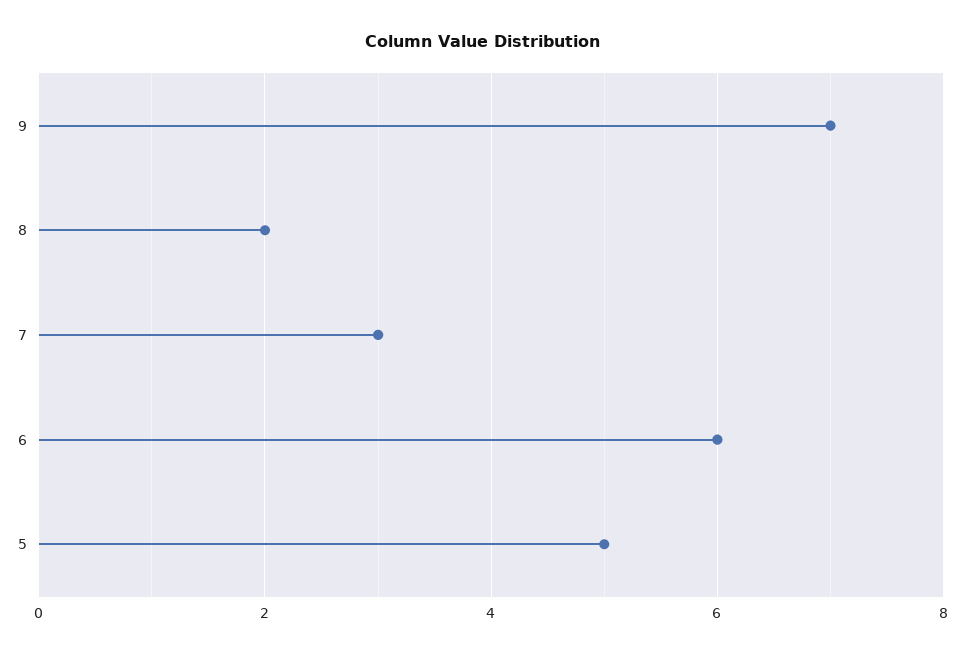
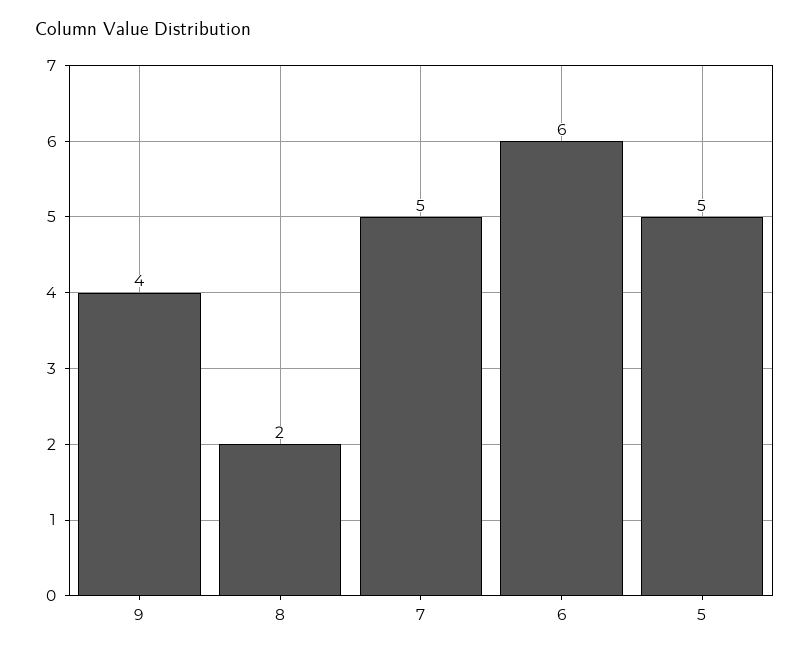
9: 7 -> 4
7: 3 -> 5

